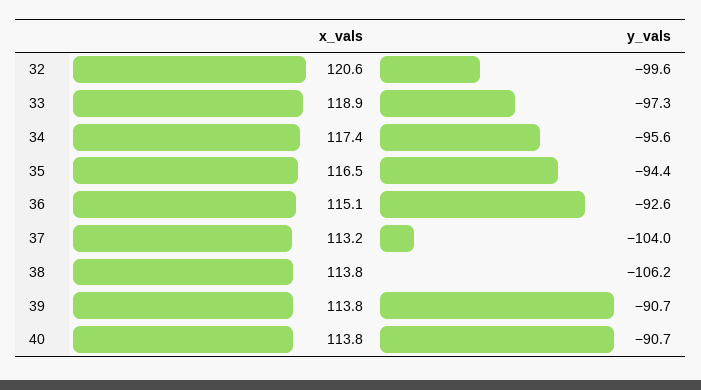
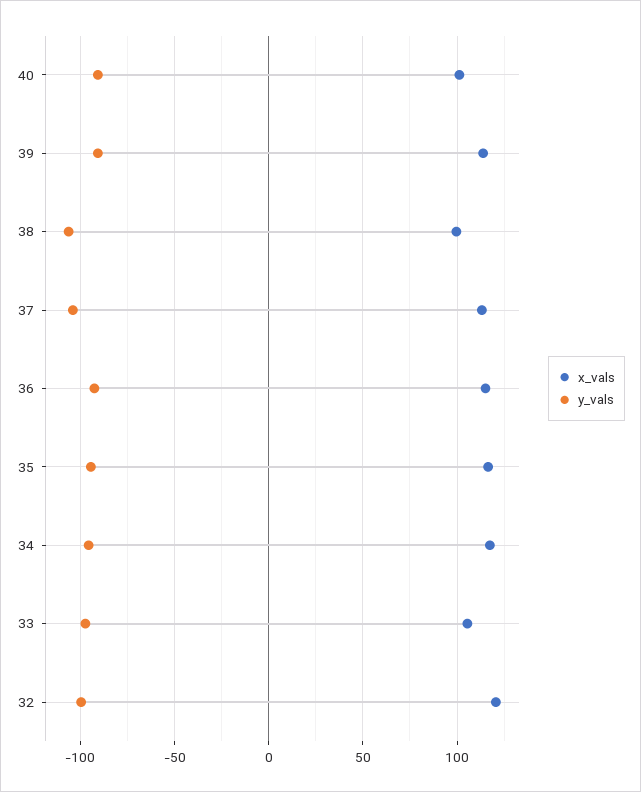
x_vals, 33: 118.9 -> 105
x_vals, 38: 113.8 -> 100
x_vals, 40: 113.8 -> 100

